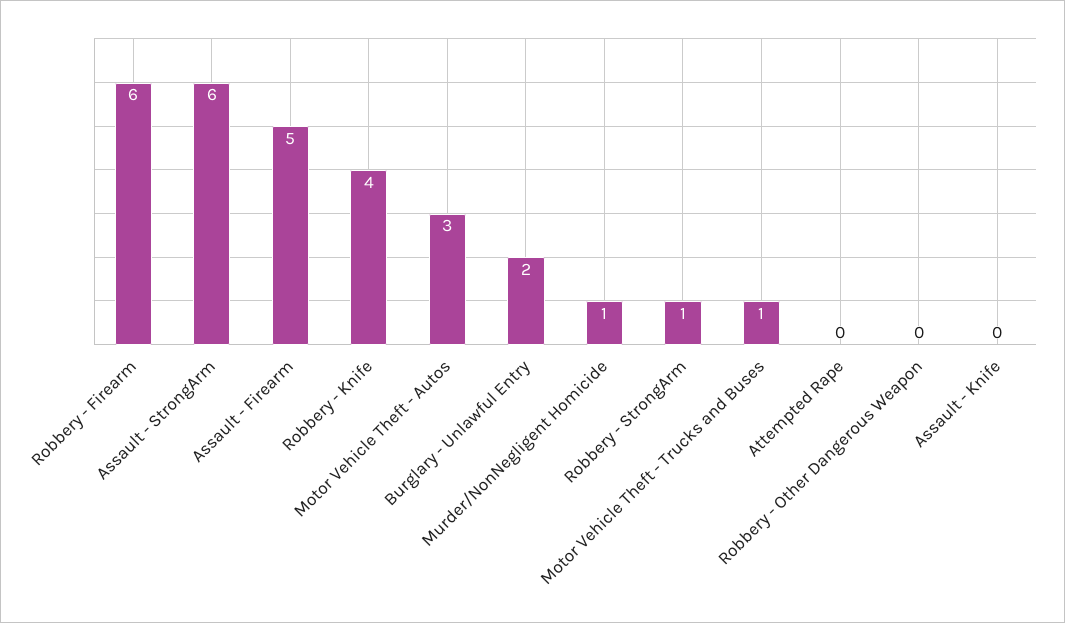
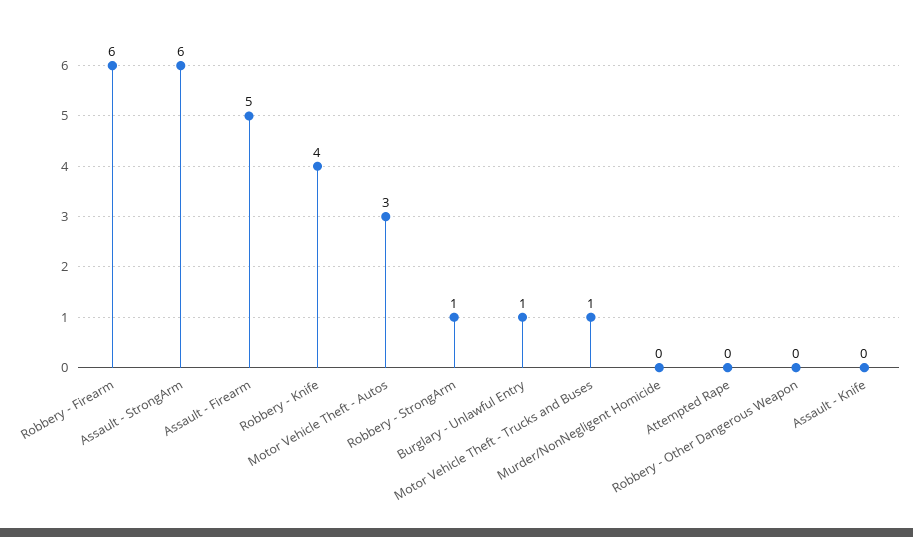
Burglary - Unlawful Entry: 2 -> 1
Murder/NonNegligent Homicide: 1 -> 0

